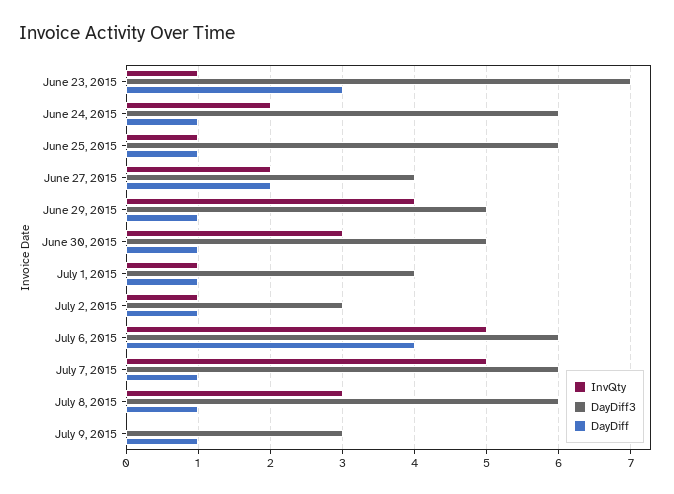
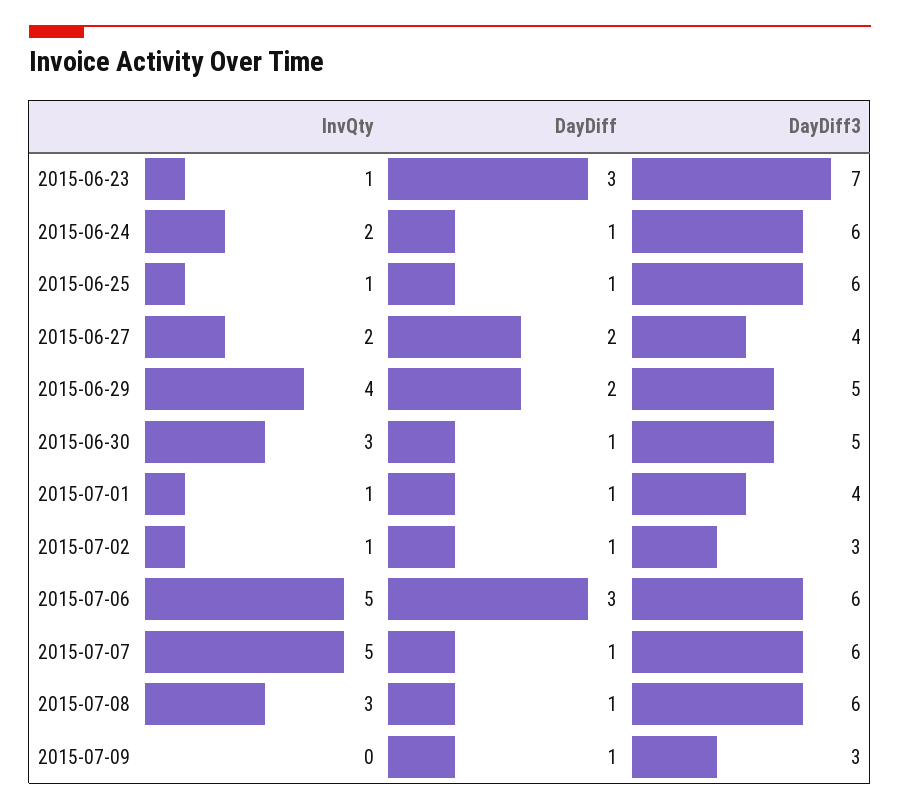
DayDiff, June 29, 2015: 1 -> 2
DayDiff, July 6, 2015: 4 -> 3

